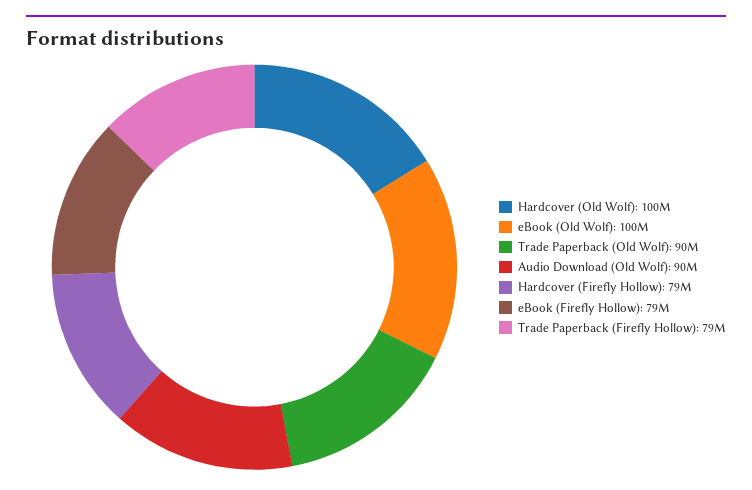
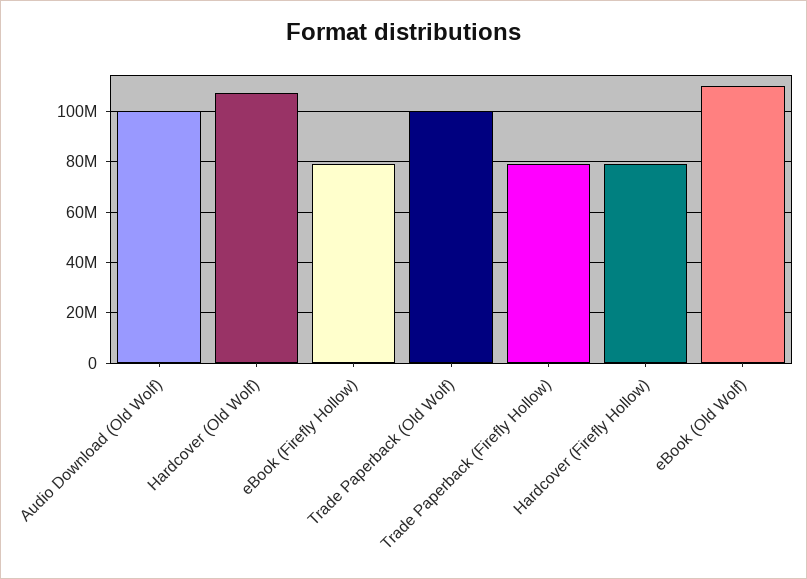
Hardcover (Old Wolf): 100000000 -> 107500000
eBook (Old Wolf): 100000000 -> 110000000
Trade Paperback (Old Wolf): 90000000 -> 100000000
Audio Download (Old Wolf): 90000000 -> 100000000

